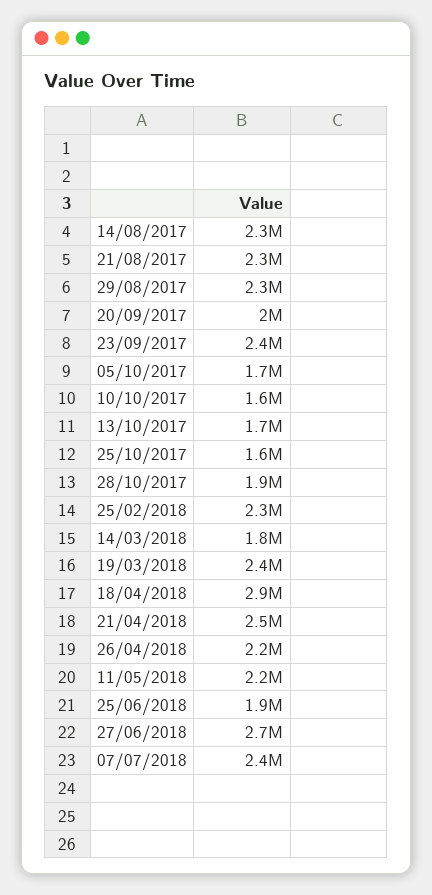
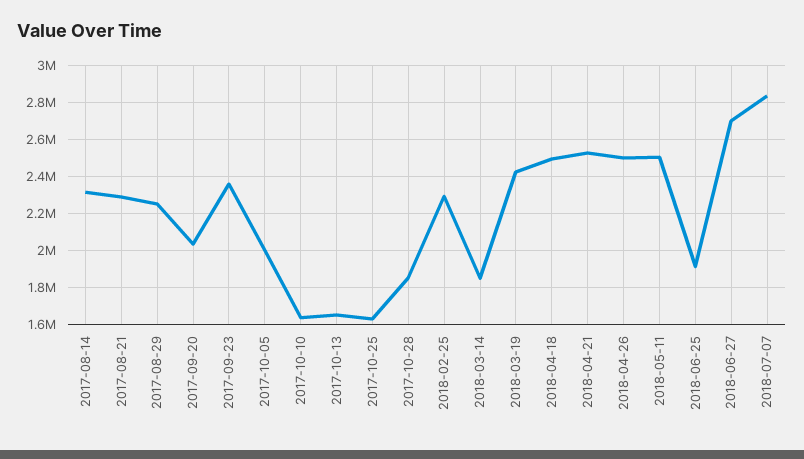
05/10/2017: 1700000 -> 2000000
18/04/2018: 2900000 -> 2500000
26/04/2018: 2200000 -> 2500000
11/05/2018: 2200000 -> 2500000
07/07/2018: 2400000 -> 2850000

